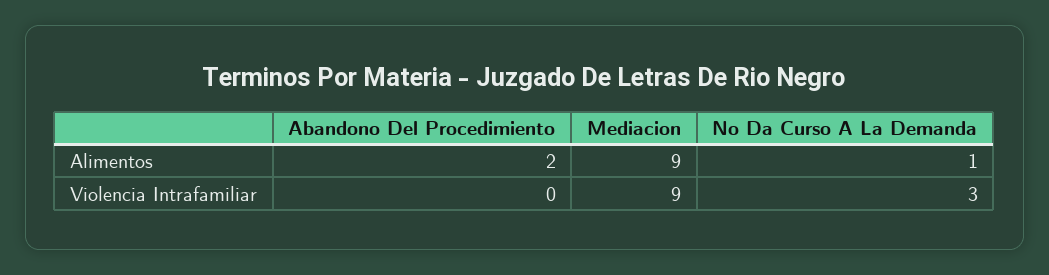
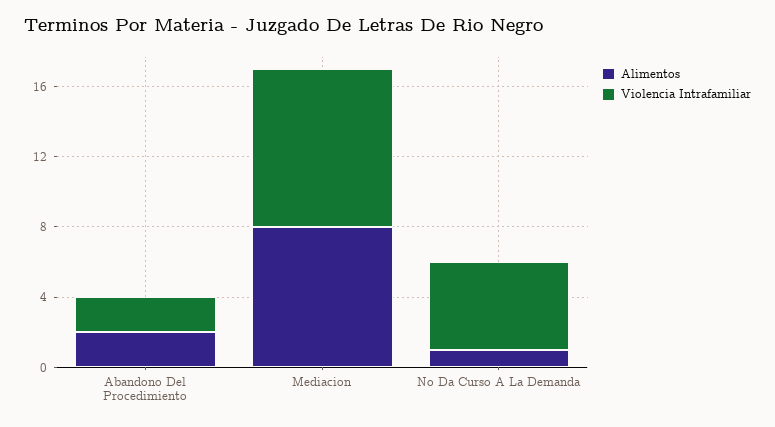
Alimentos, Mediacion: 9 -> 8
Violencia Intrafamiliar, Abandono Del Procedimiento: 0 -> 2
Violencia Intrafamiliar, No Da Curso A La Demanda: 3 -> 5

